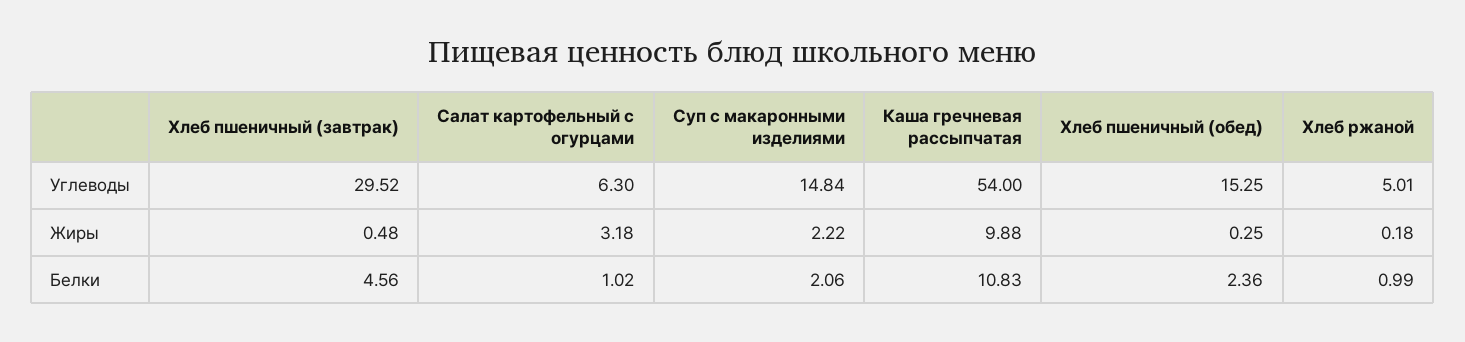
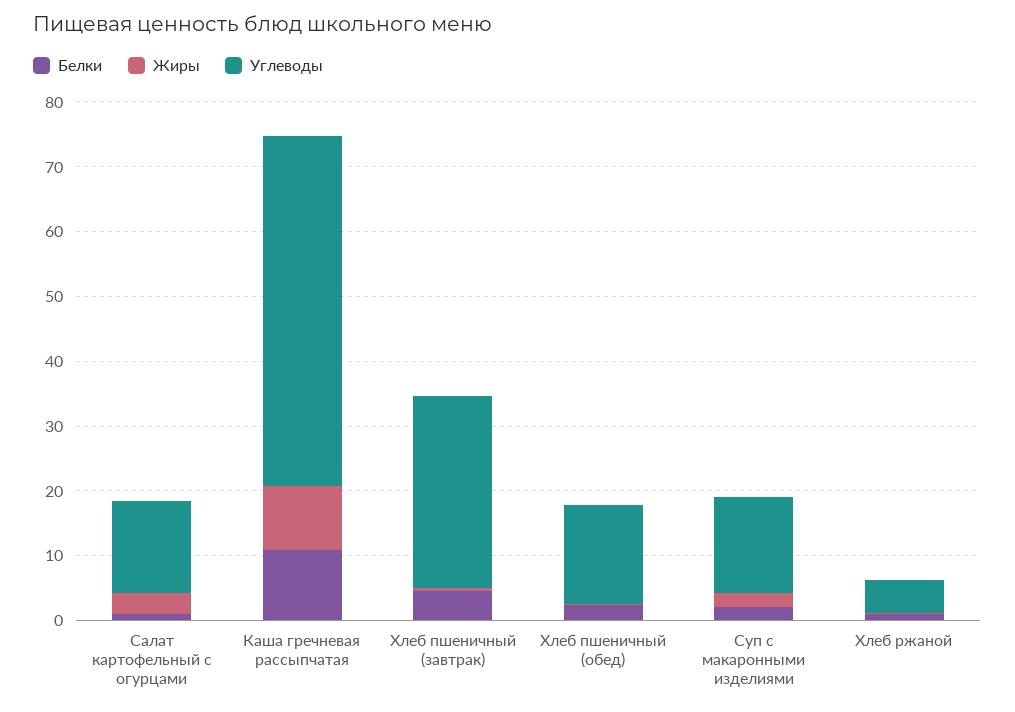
Углеводы, Салат картофельный с огурцами: 6.3 -> 14

